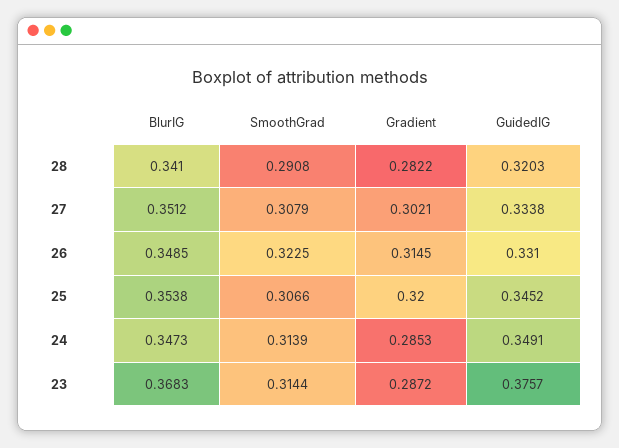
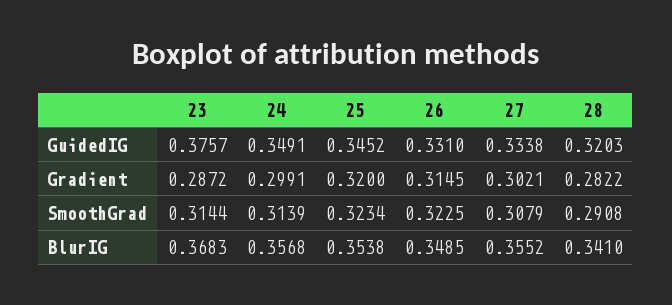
BlurIG, 27: 0.3512 -> 0.3552
SmoothGrad, 25: 0.3066 -> 0.3234
BlurIG, 24: 0.3473 -> 0.3568
Gradient, 24: 0.2853 -> 0.2991

